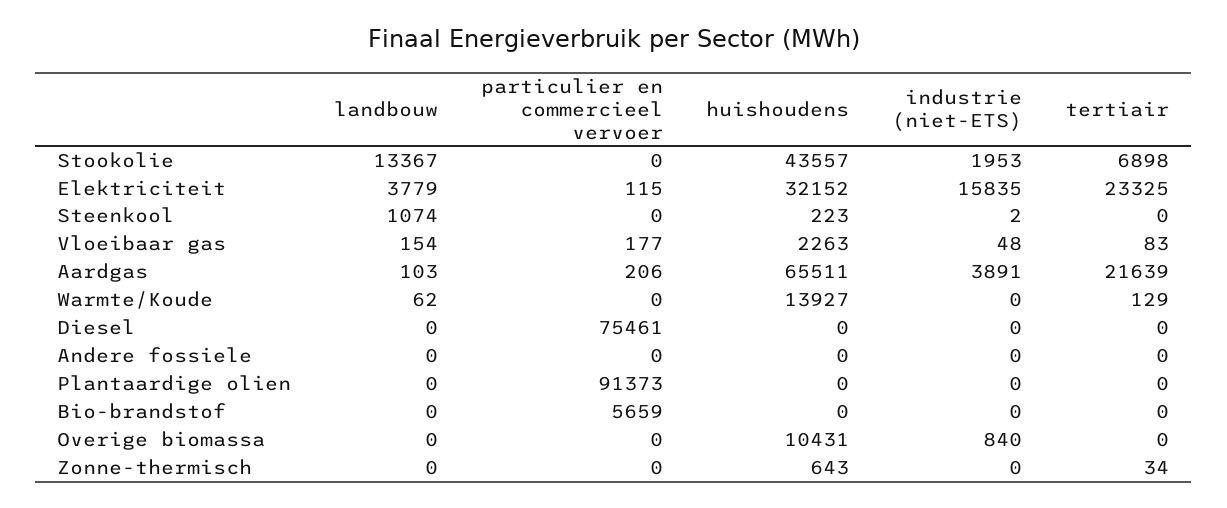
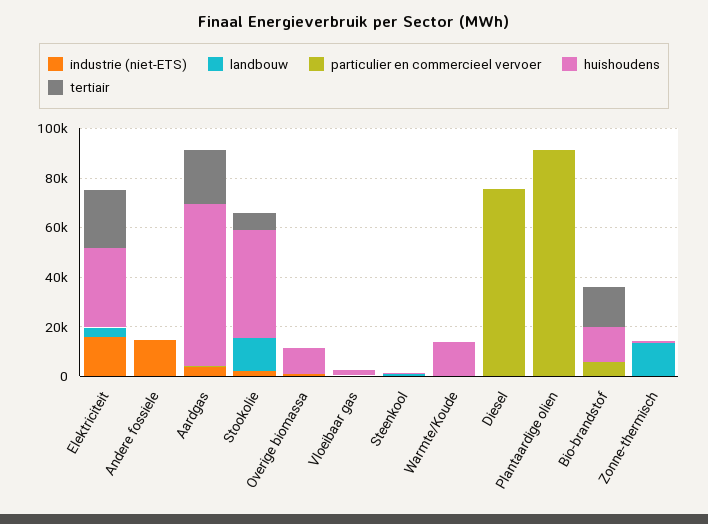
industrie (niet-ETS), Andere fossiele: 0 -> 15000
huishoudens, Bio-brandstof: 0 -> 15000
tertiair, Bio-brandstof: 0 -> 15000
landbouw, Zonne-thermisch: 0 -> 15000

